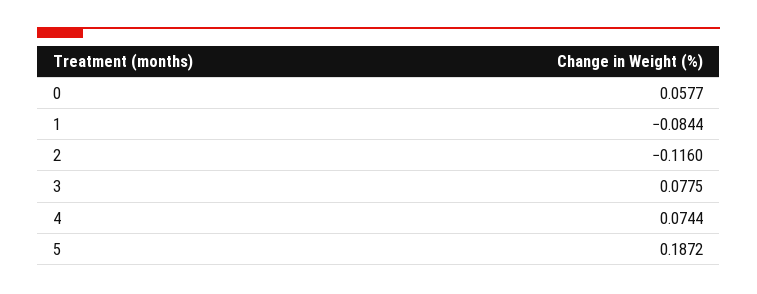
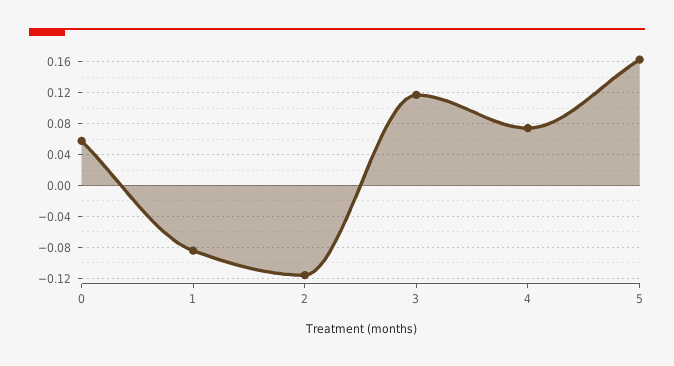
3: 0.0775 -> 0.12
5: 0.1872 -> 0.16

